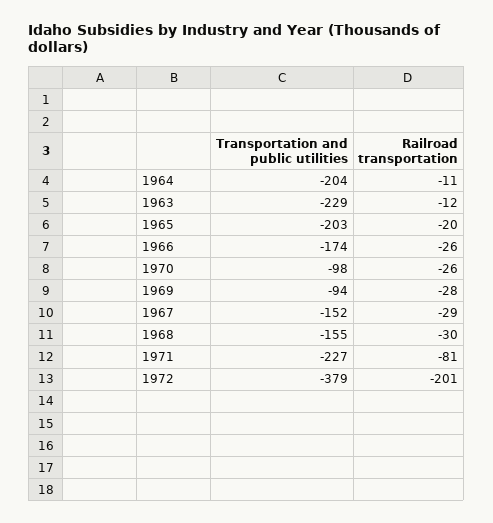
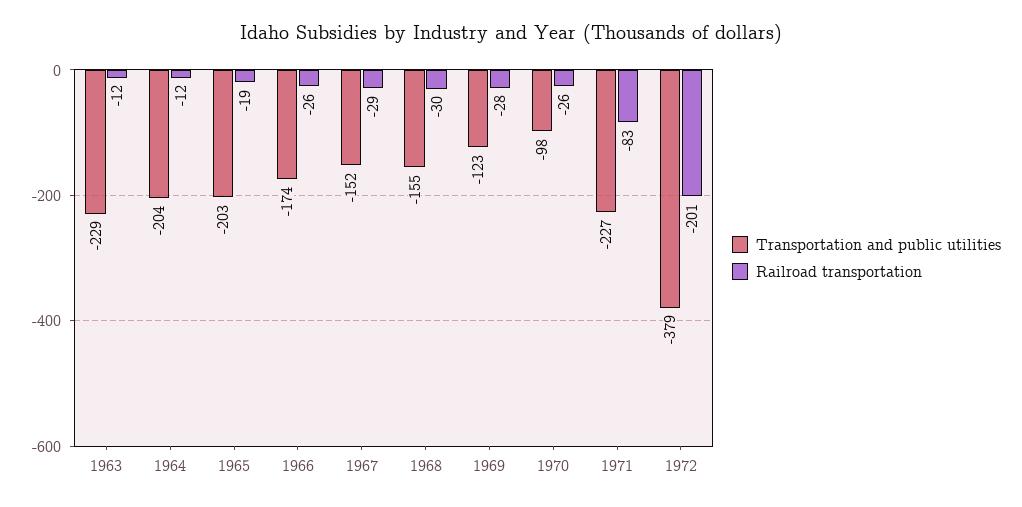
Railroad transportation, 1964: -11 -> -12
Railroad transportation, 1965: -20 -> -19
Transportation and public utilities, 1969: -94 -> -123
Railroad transportation, 1971: -81 -> -83

